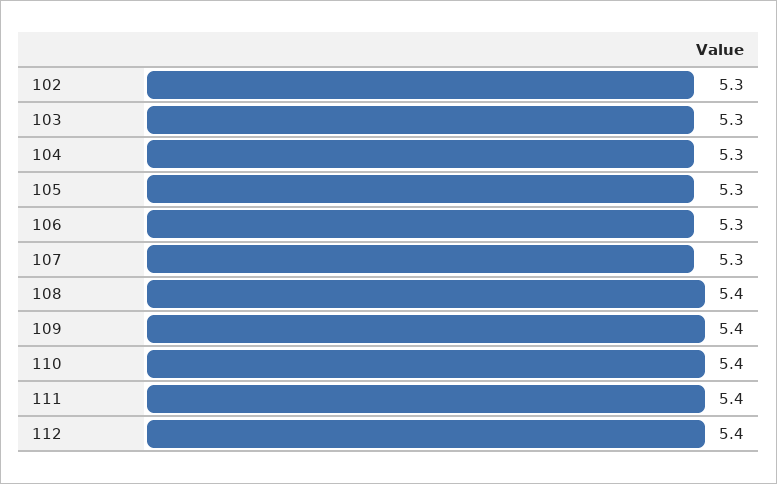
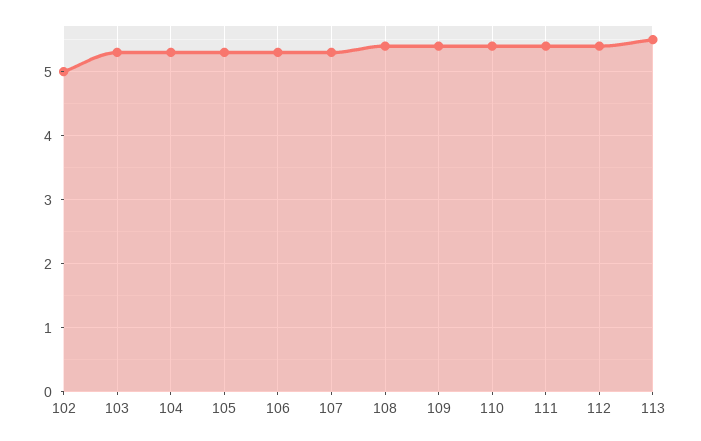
102: 5.3 -> 5
113: none -> 5.5

